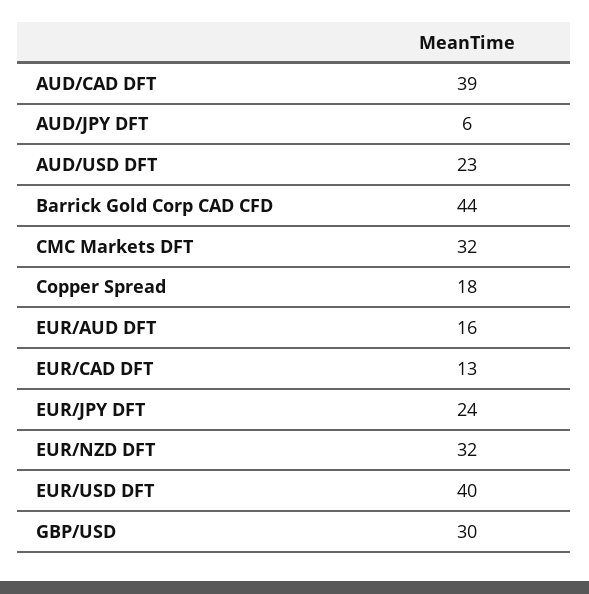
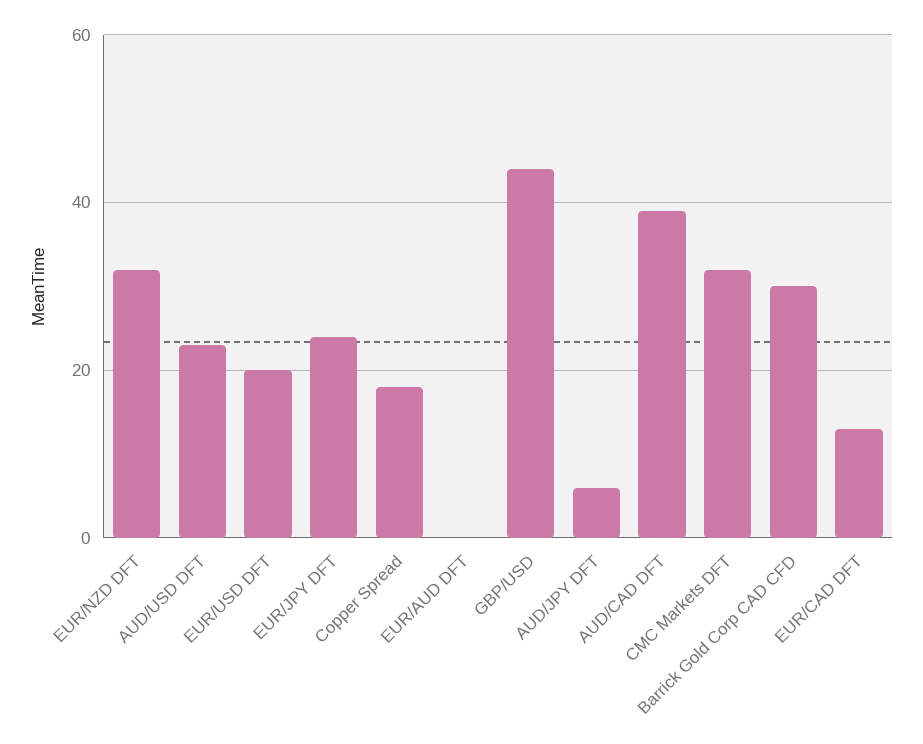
Barrick Gold Corp CAD CFD: 44 -> 30
EUR/AUD DFT: 16 -> 0
EUR/USD DFT: 40 -> 20
GBP/USD: 30 -> 45

